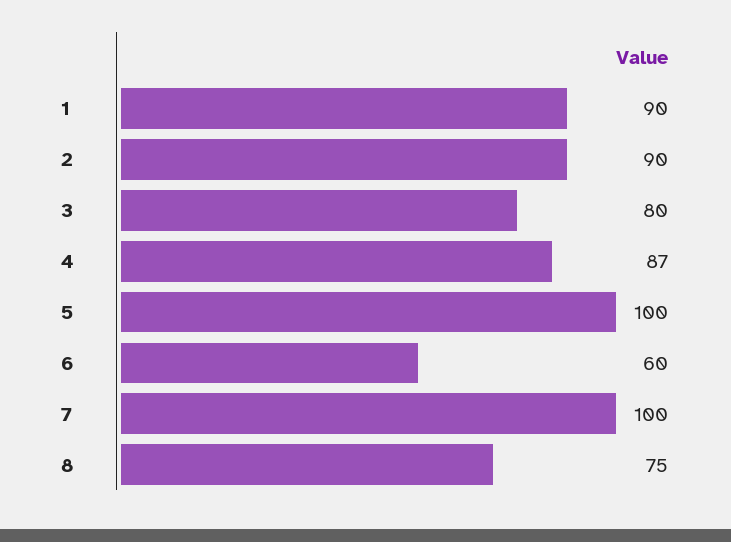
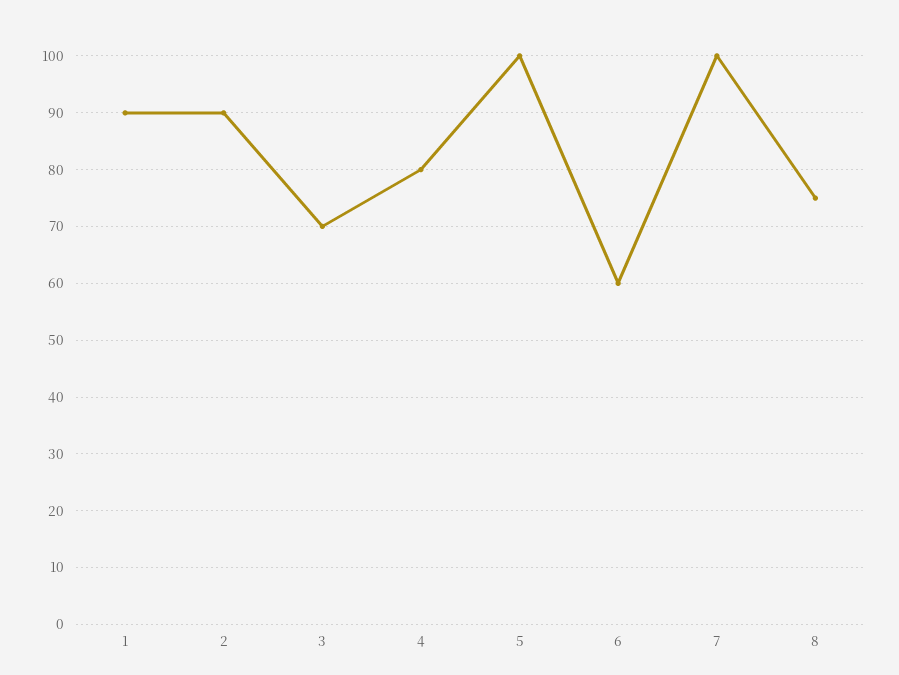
3: 80 -> 70
4: 87 -> 80

